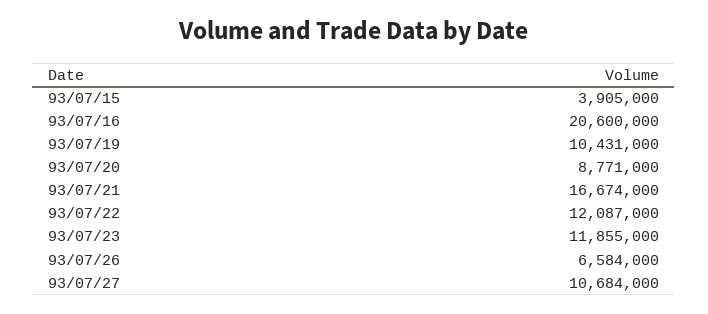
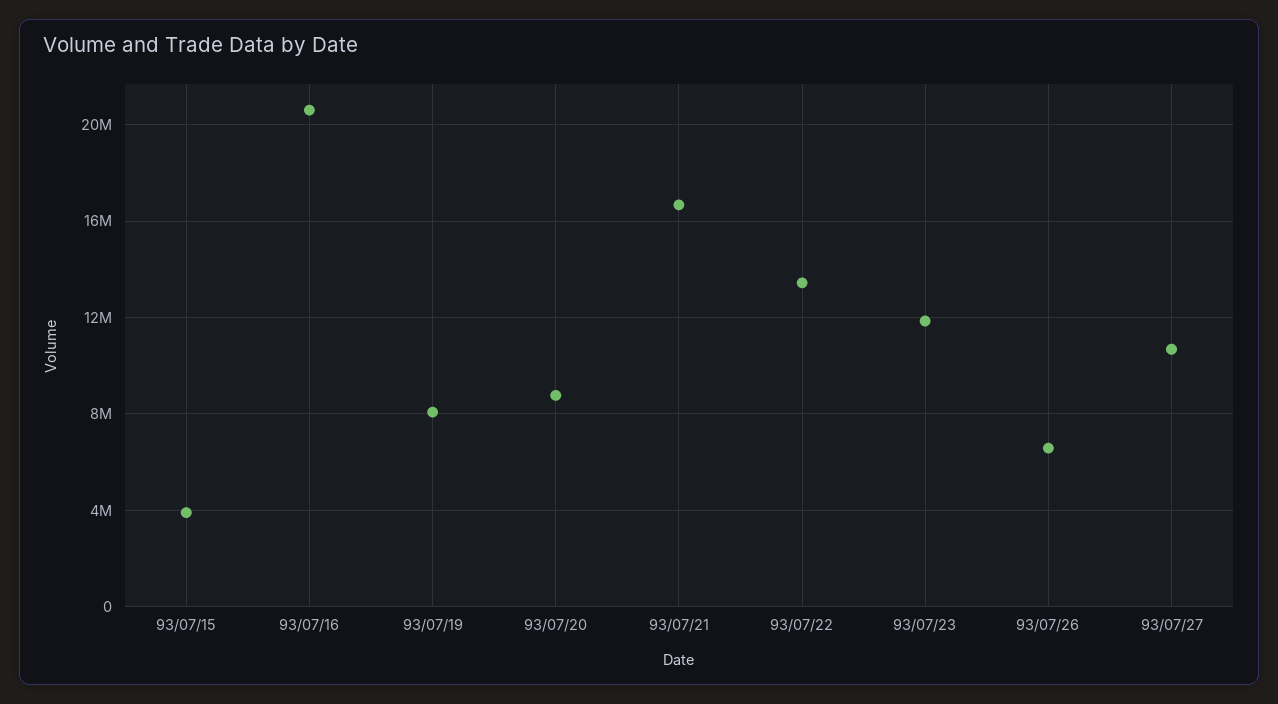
93/07/19: 10431000 -> 8000000
93/07/22: 12087000 -> 13500000

